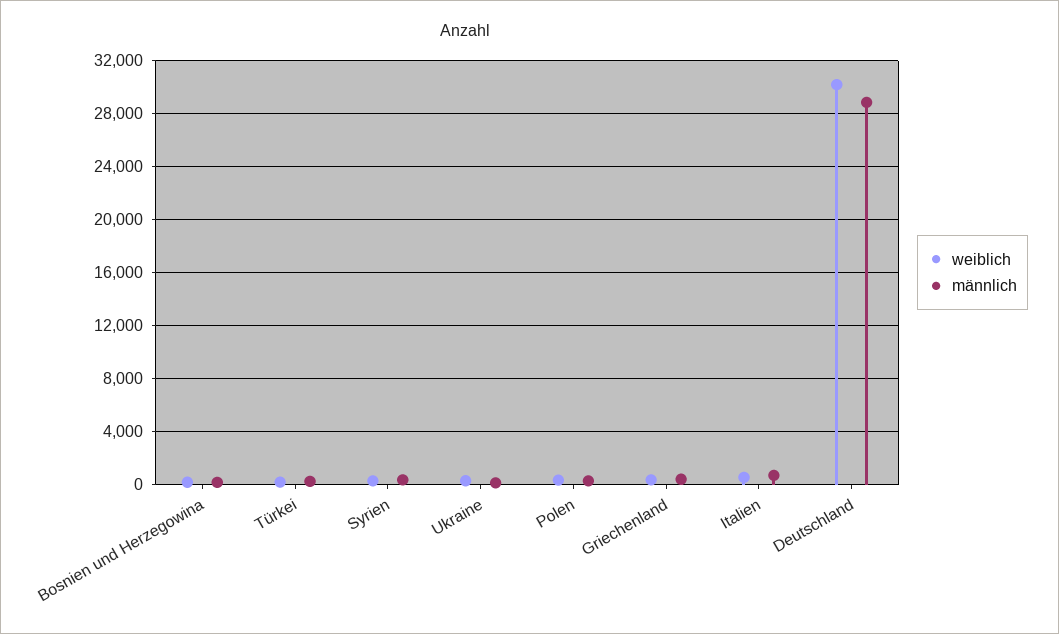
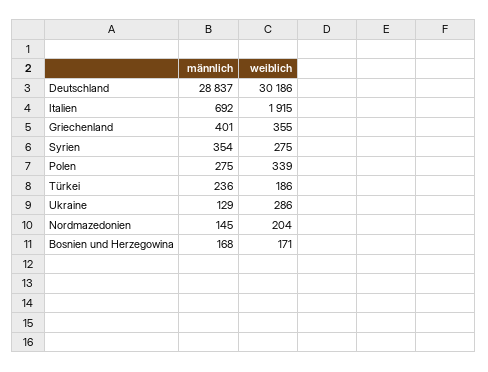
weiblich, Italien: 500 -> 1915
männlich, Nordmazedonien: none -> 145
weiblich, Nordmazedonien: none -> 204

